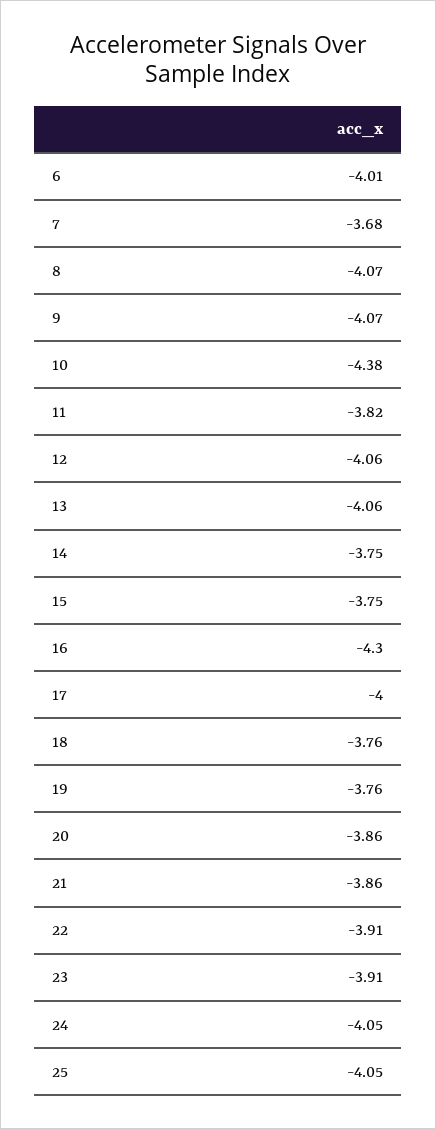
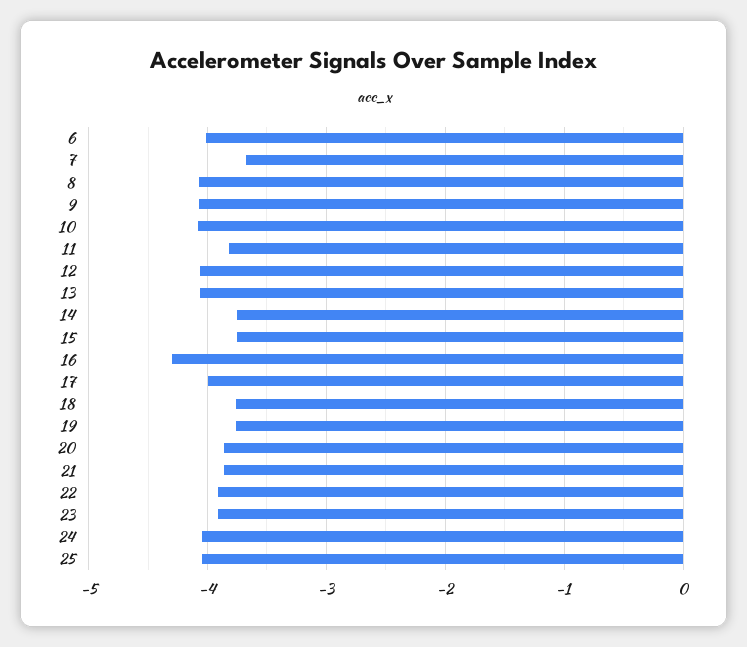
10: -4.38 -> -4.1

